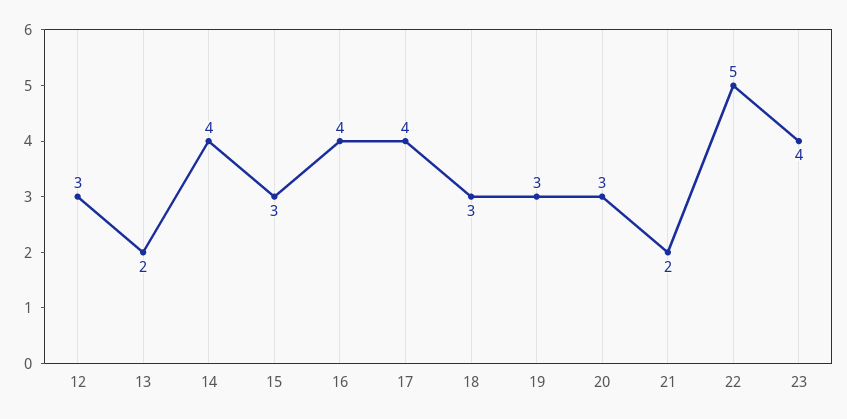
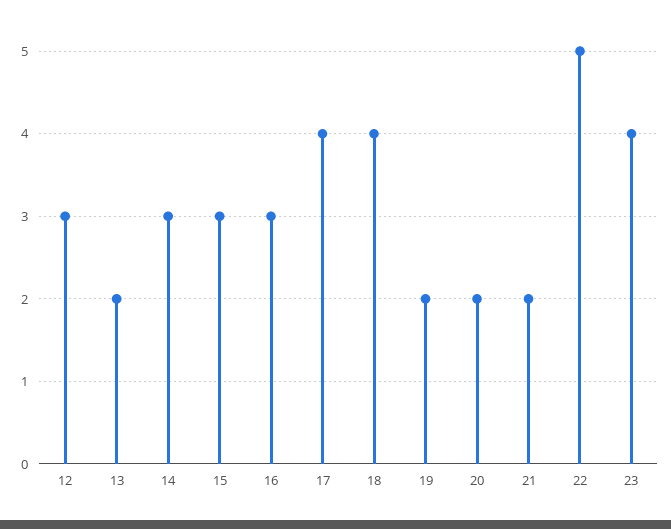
14: 4 -> 3
16: 4 -> 3
18: 3 -> 4
19: 3 -> 2
20: 3 -> 2

